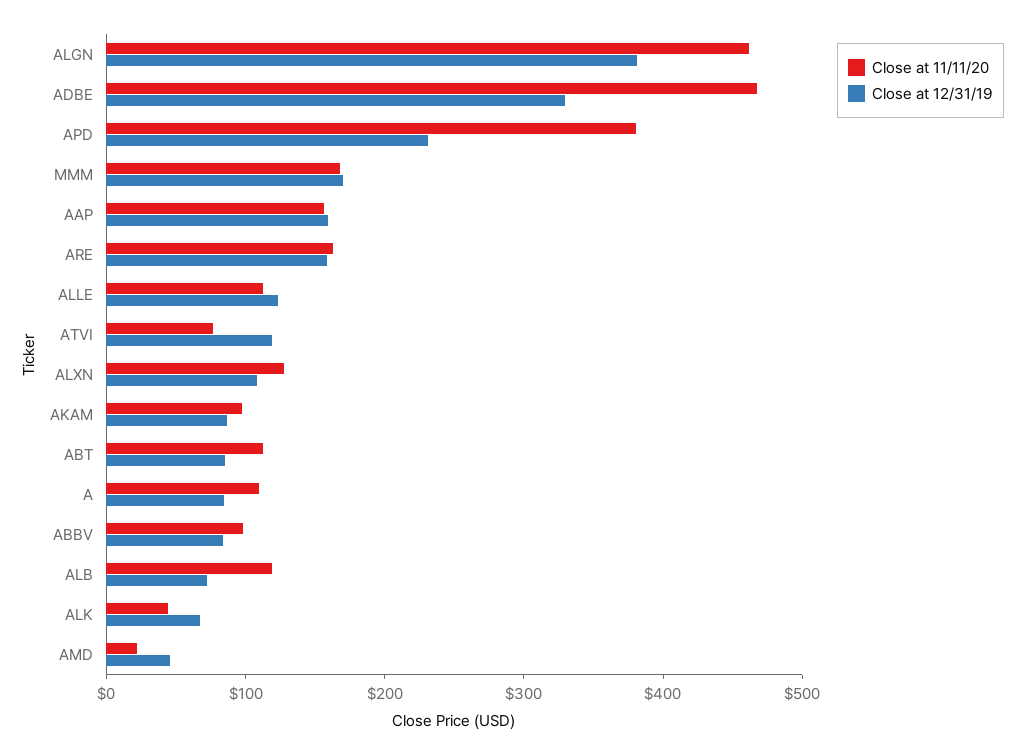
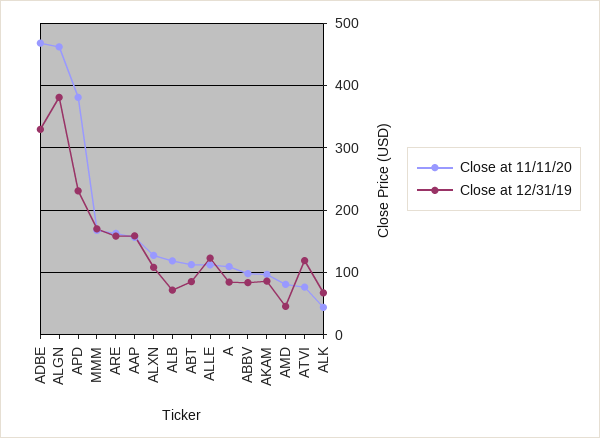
Close at 11/11/20, AMD: 20 -> 80

